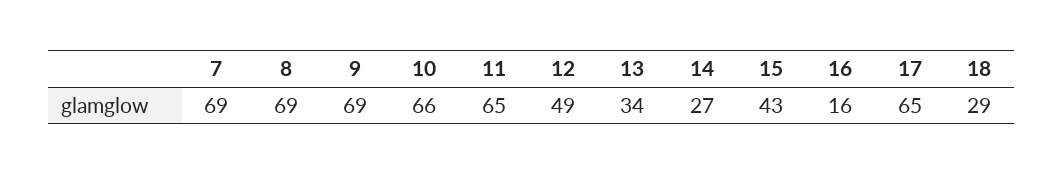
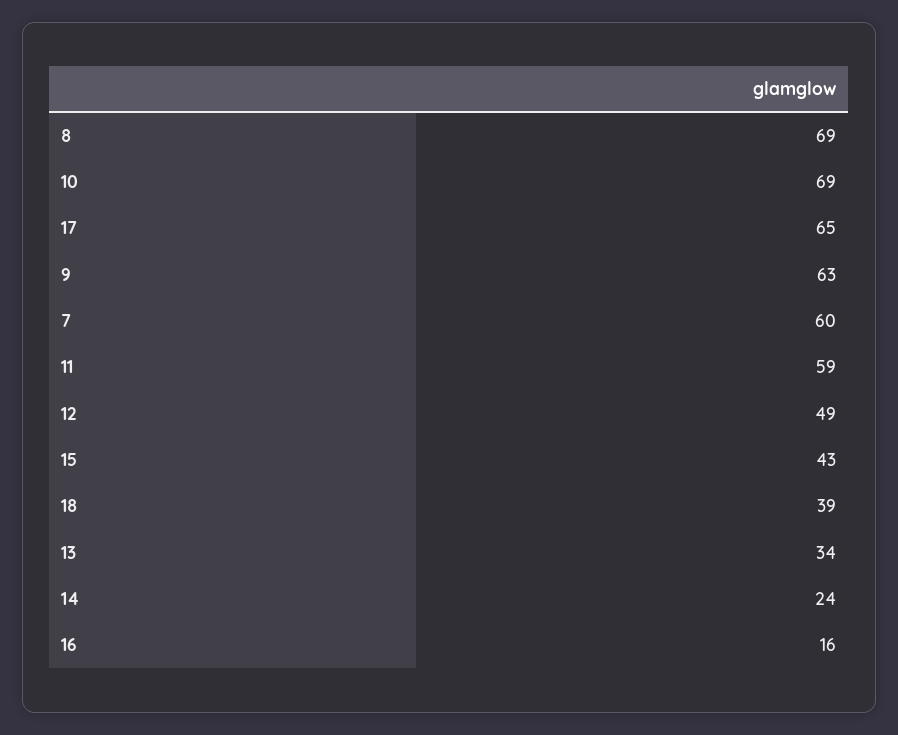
7: 69 -> 60
9: 69 -> 63
10: 66 -> 69
11: 65 -> 59
14: 27 -> 24
18: 29 -> 39

